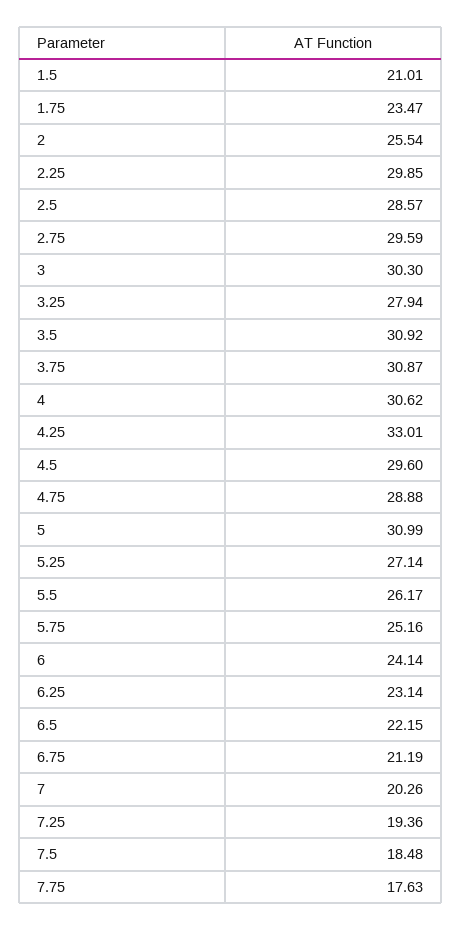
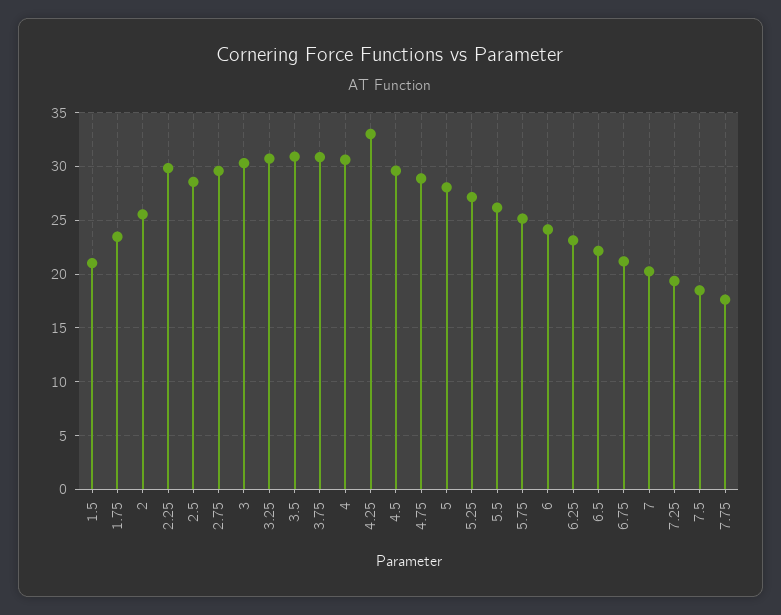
3.25: 27.94 -> 31
5: 30.99 -> 28

